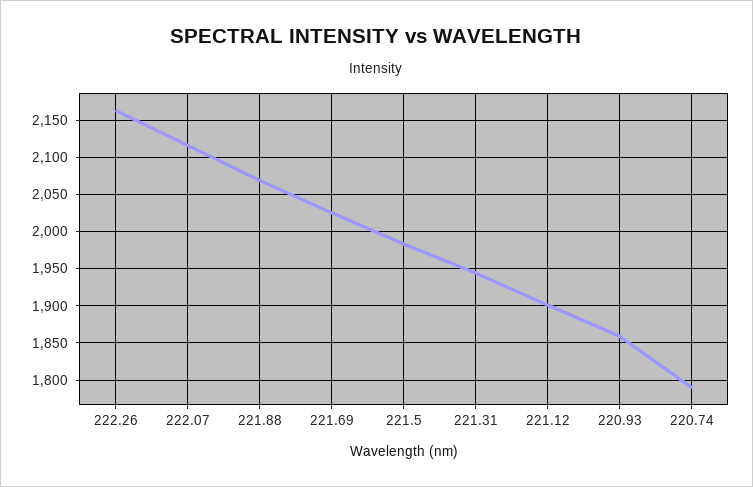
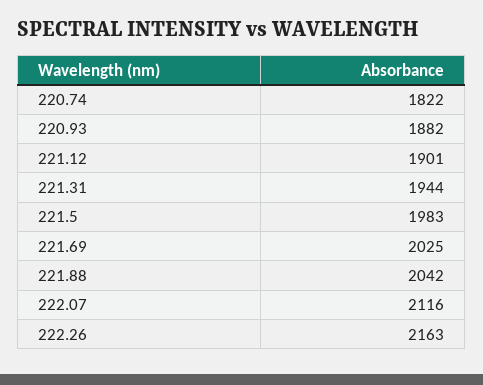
221.88: 2070 -> 2042
220.93: 1860 -> 1882
220.74: 1790 -> 1822

